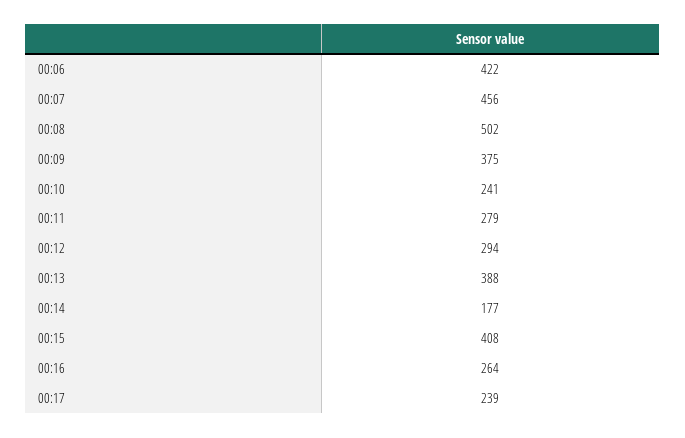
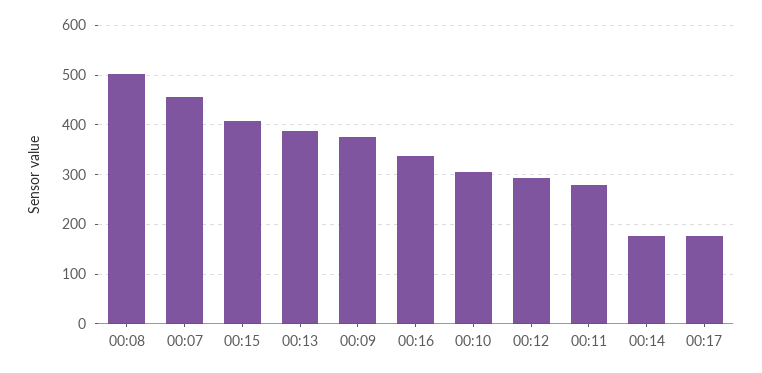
00:06: 422 -> none
00:10: 241 -> 300
00:16: 264 -> 340
00:17: 239 -> 180

